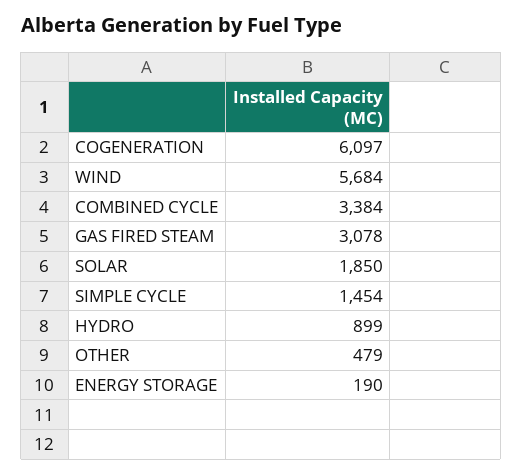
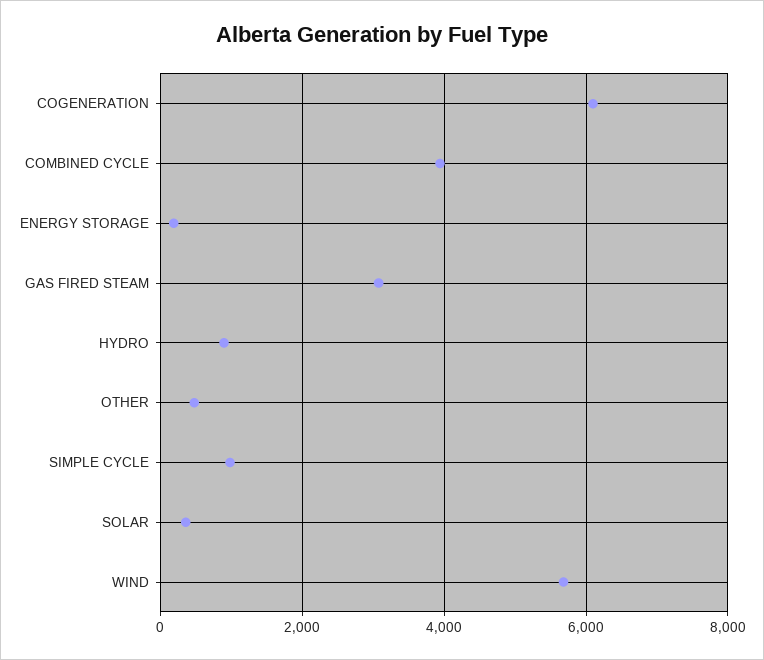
COMBINED CYCLE: 3384 -> 4000
SOLAR: 1850 -> 400
SIMPLE CYCLE: 1454 -> 1000

